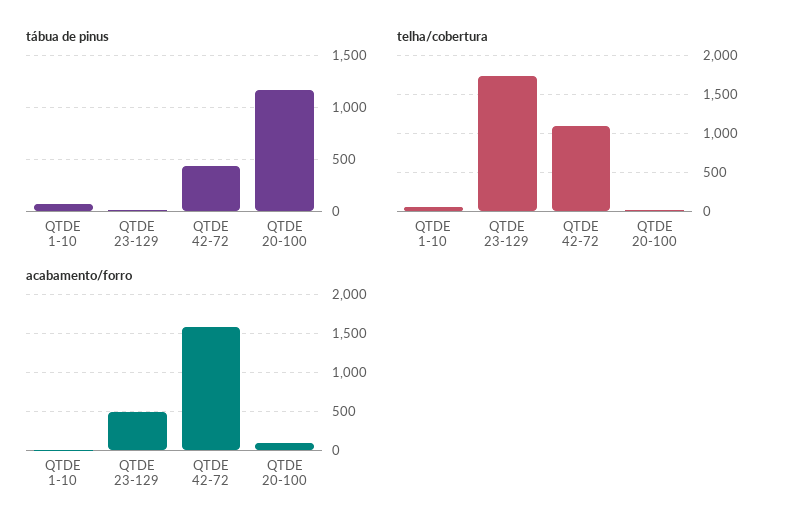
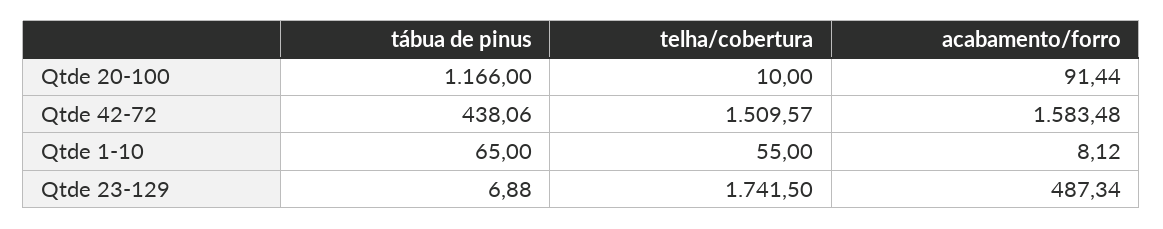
telha/cobertura, QTDE 42-72: 1100 -> 1509.57

